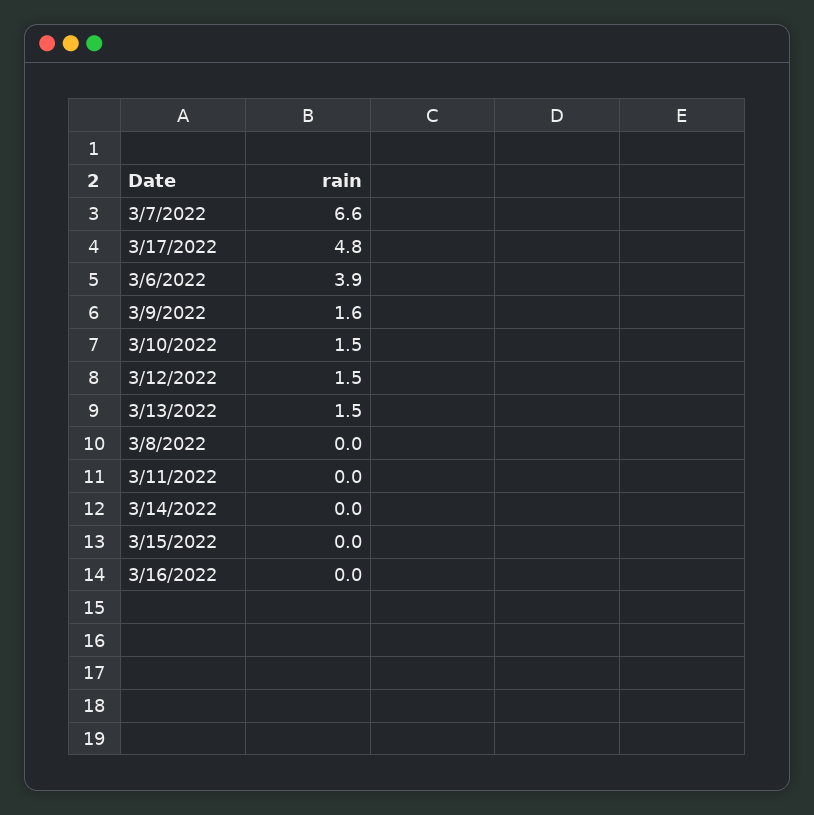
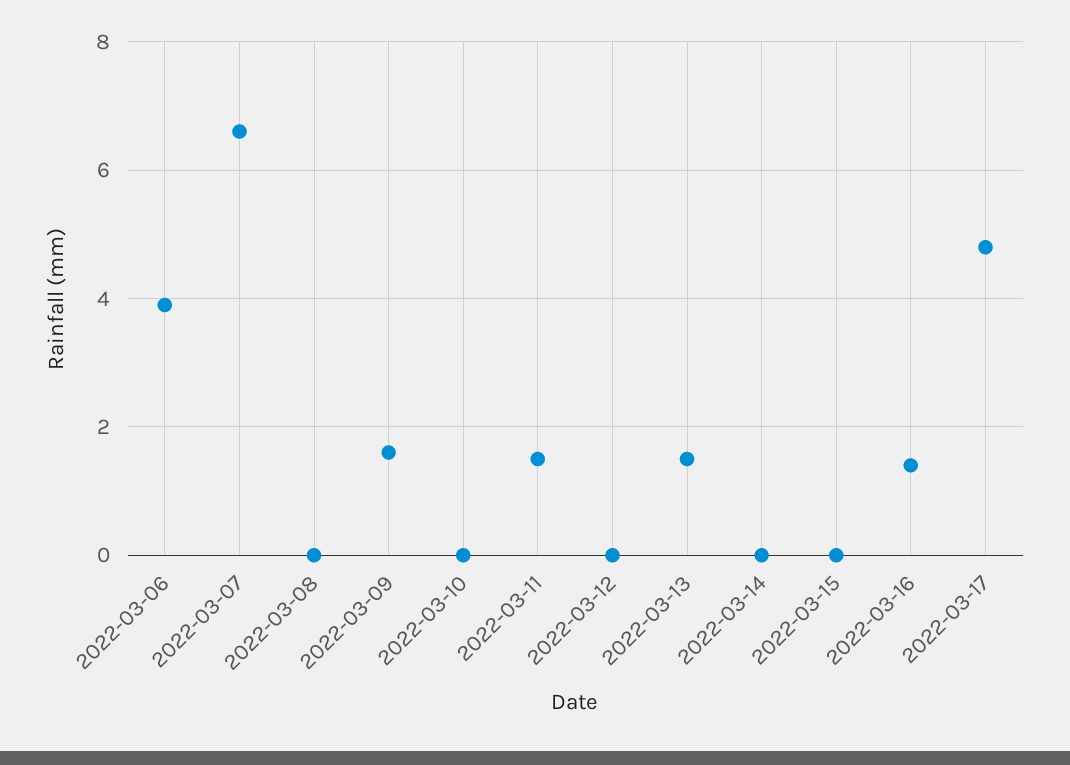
3/10/2022: 1.5 -> 0
3/12/2022: 1.5 -> 0
3/11/2022: 0 -> 1.5
3/16/2022: 0 -> 1.5

